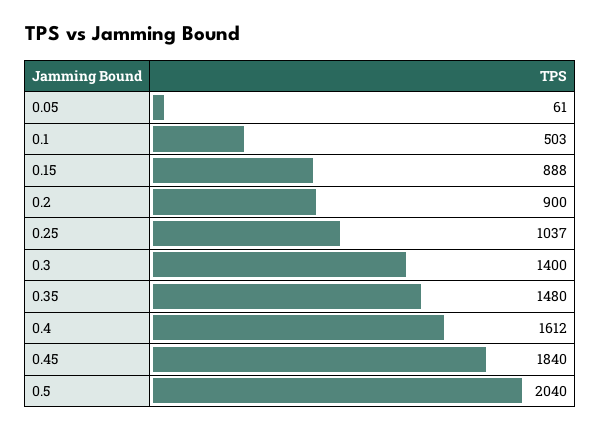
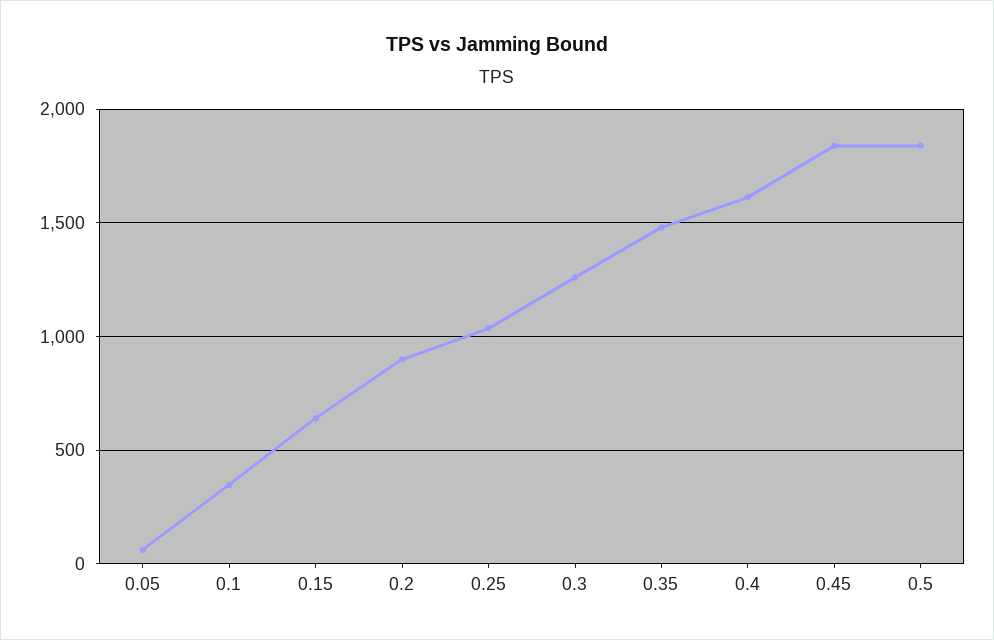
0.1: 503 -> 350
0.15: 888 -> 650
0.3: 1400 -> 1250
0.5: 2040 -> 1850

